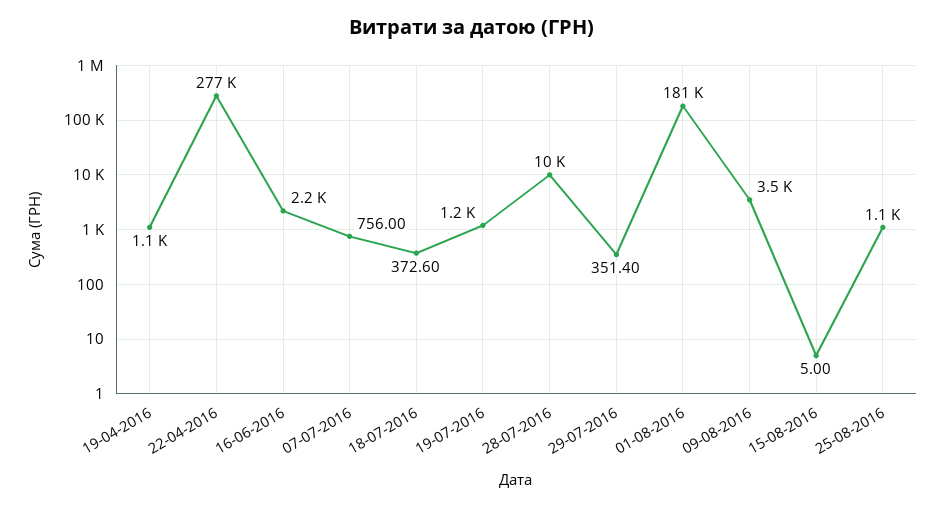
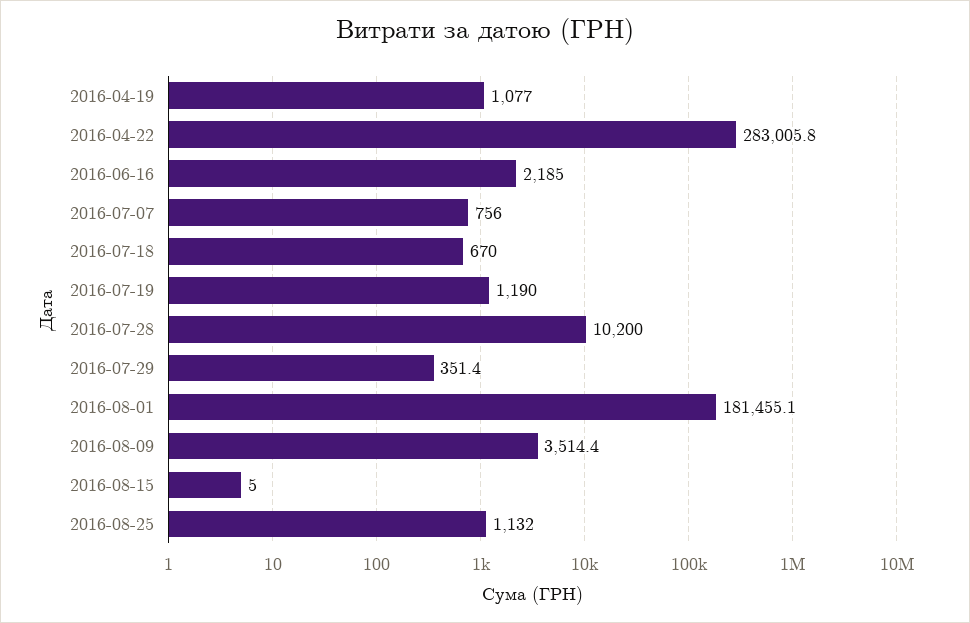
22-04-2016: 277000 -> 283005.8
18-07-2016: 372.6 -> 670

